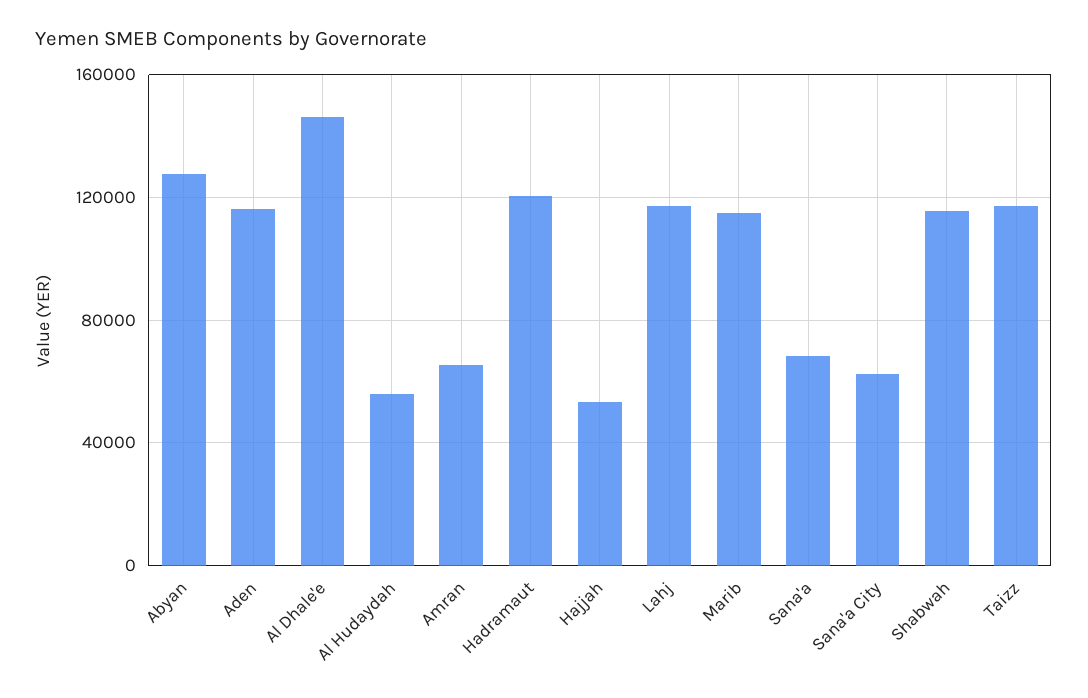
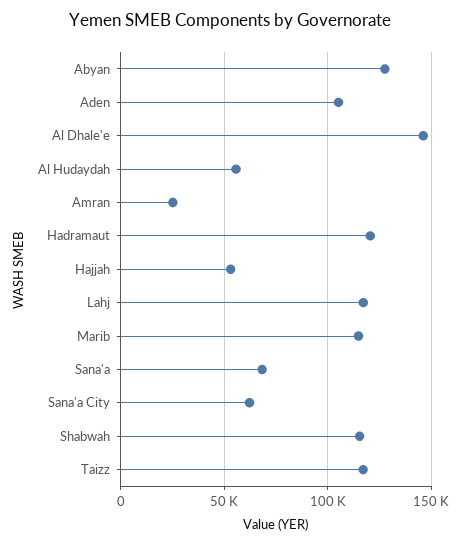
Aden: 115000 -> 105000
Amran: 65000 -> 25000

